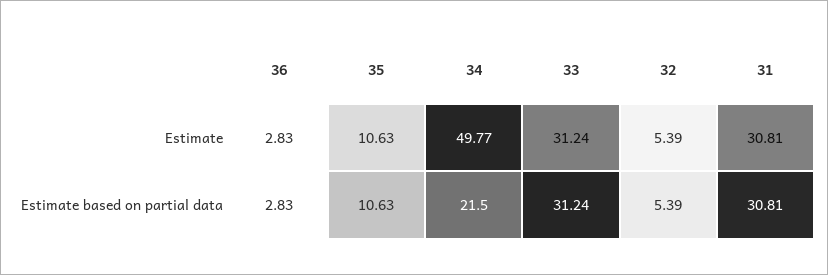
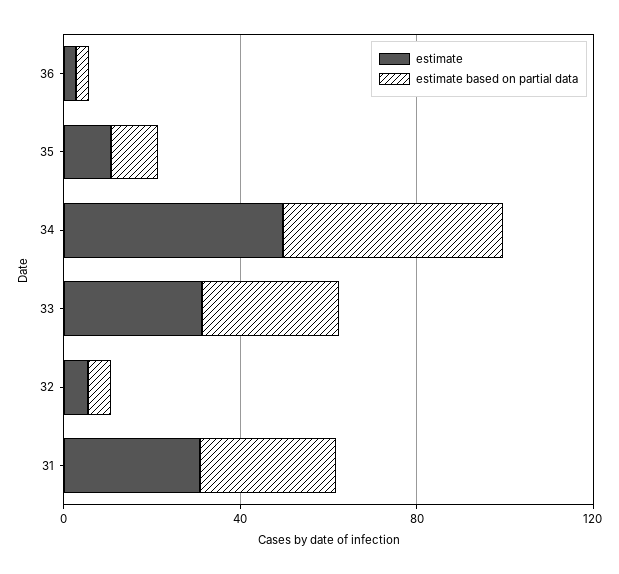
Estimate based on partial data, 34: 21.5 -> 50

